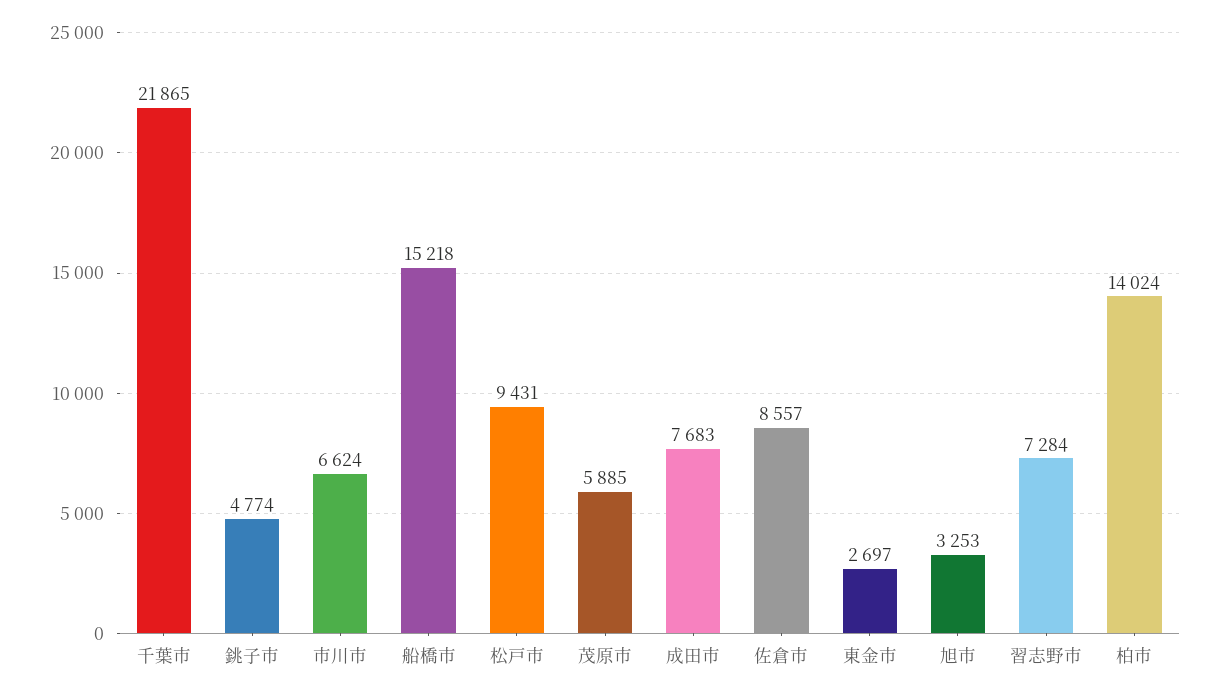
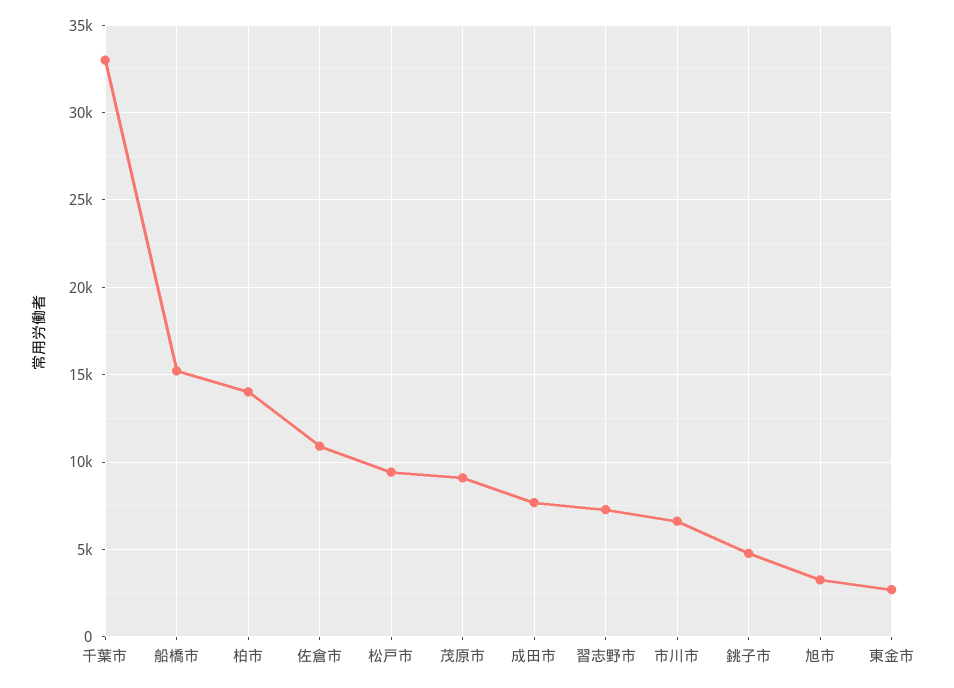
千葉市: 21865 -> 33000
茂原市: 5885 -> 9000
佐倉市: 8557 -> 11000

